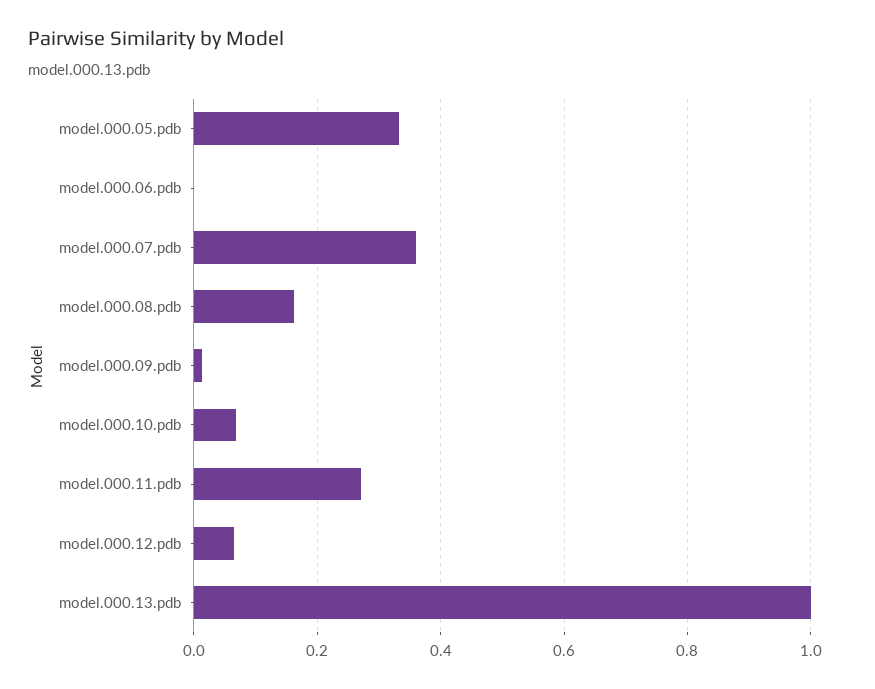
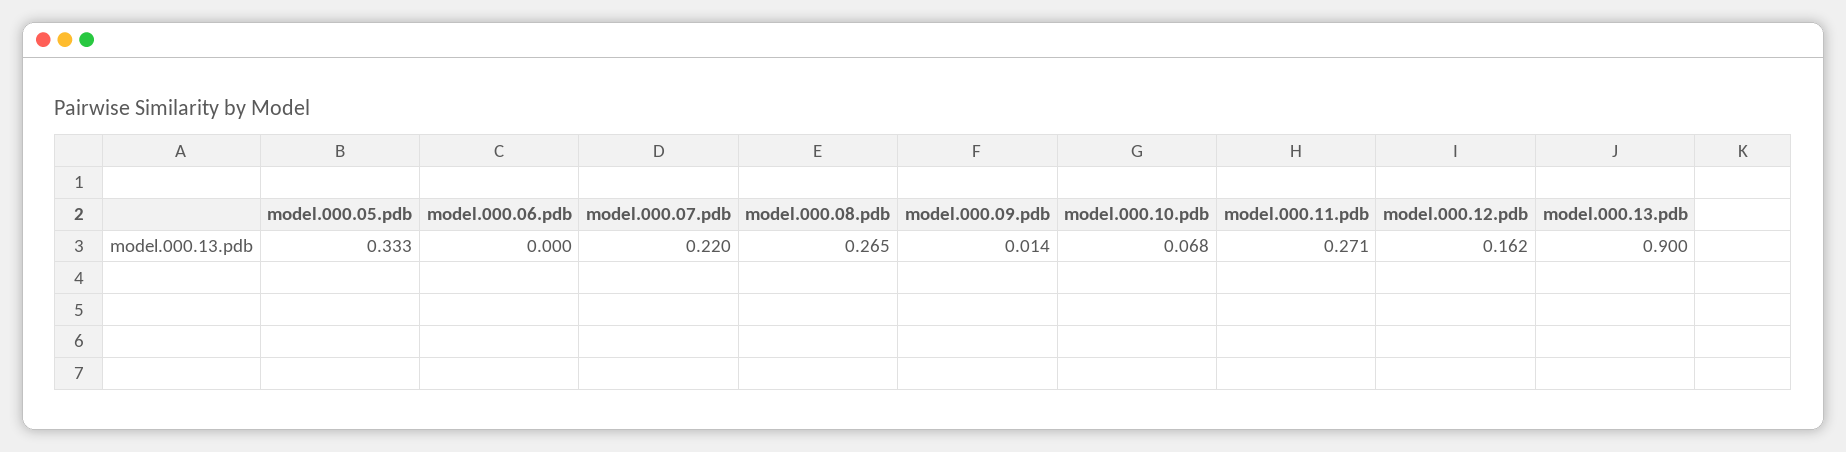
model.000.07.pdb: 0.36 -> 0.22
model.000.08.pdb: 0.16 -> 0.265
model.000.12.pdb: 0.06 -> 0.162
model.000.13.pdb: 1 -> 0.9

